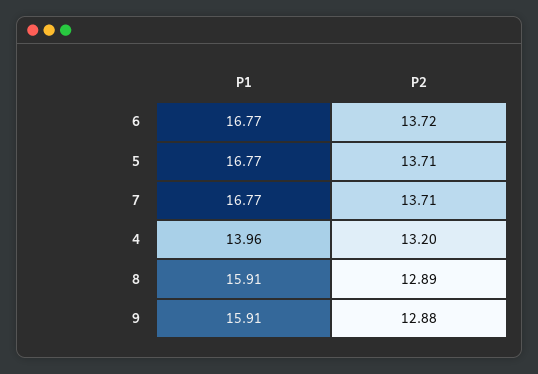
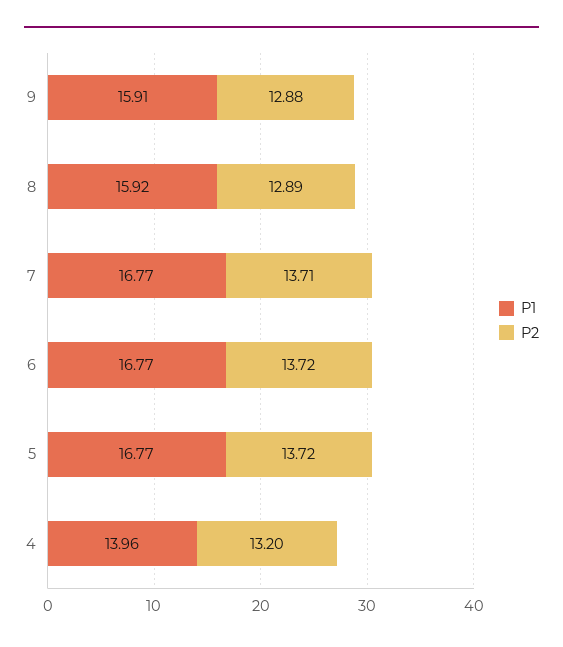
P2, 5: 13.71 -> 13.72
P1, 8: 15.91 -> 15.92

